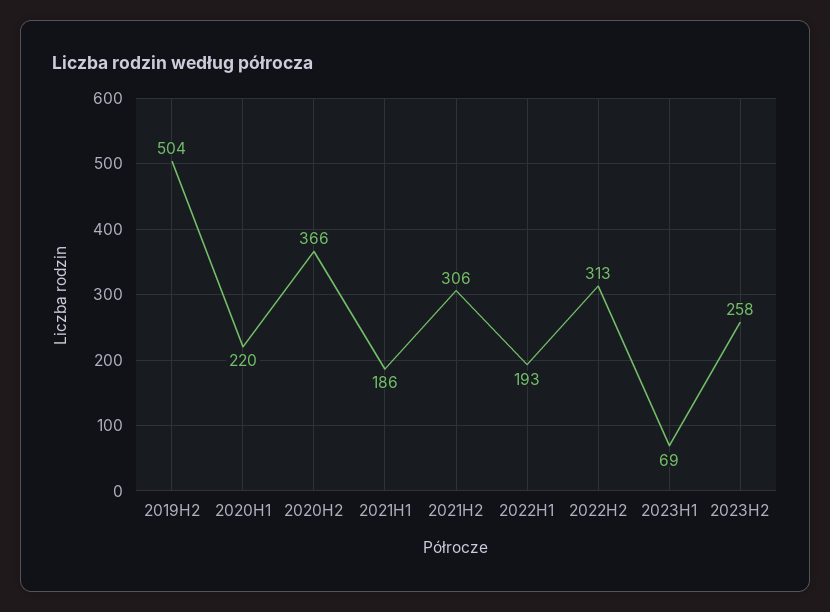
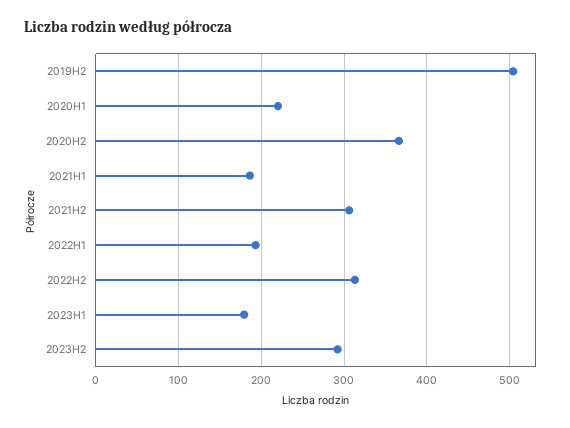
2023H1: 69 -> 180
2023H2: 258 -> 290

